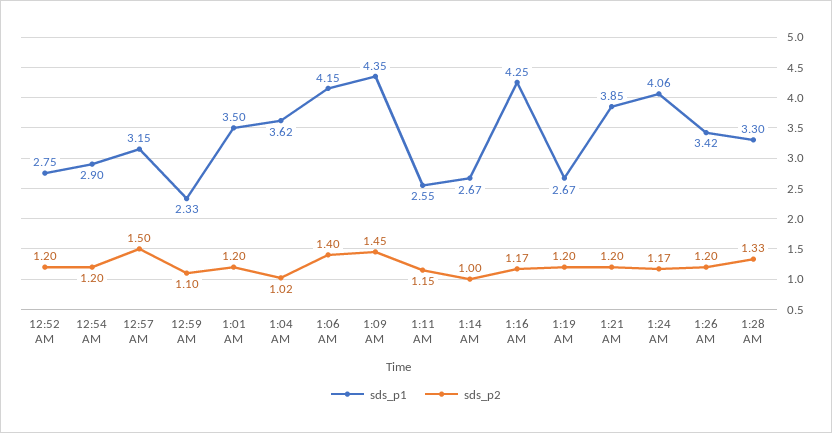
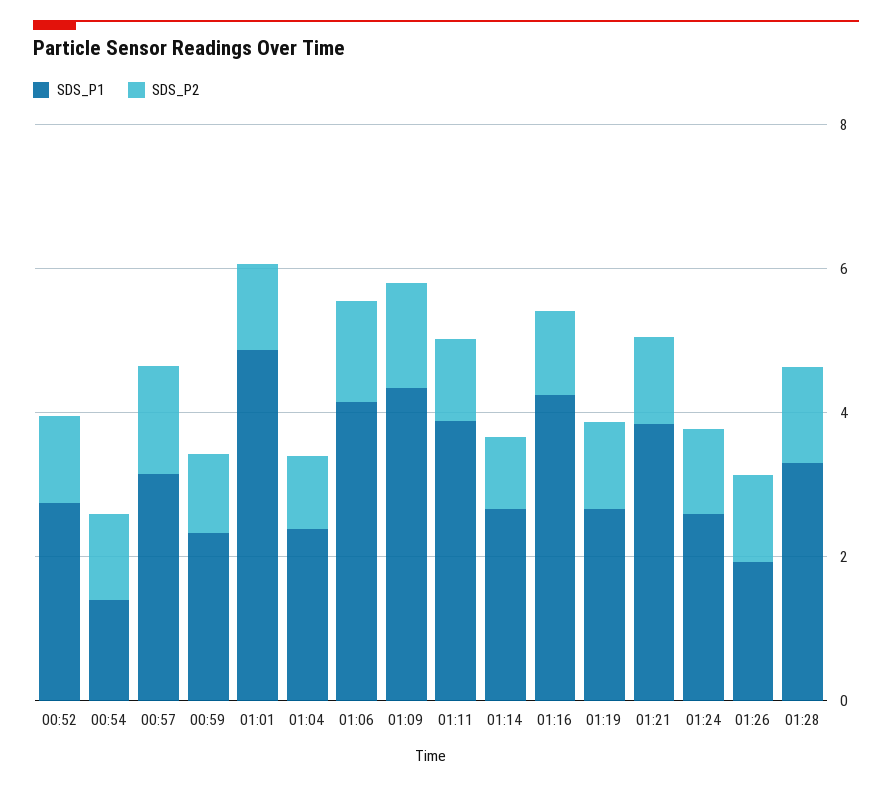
sds_p1, 12:54 AM: 2.9 -> 1.5
sds_p1, 1:01 AM: 3.5 -> 5
sds_p1, 1:04 AM: 3.62 -> 2.5
sds_p1, 1:11 AM: 2.55 -> 4
sds_p1, 1:24 AM: 4.06 -> 2.5
sds_p1, 1:26 AM: 3.42 -> 2

